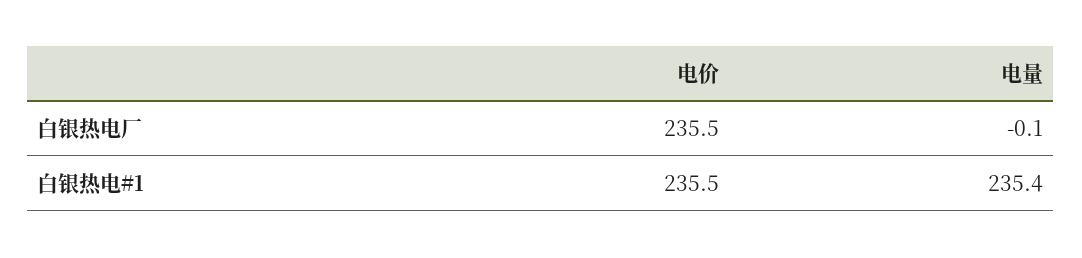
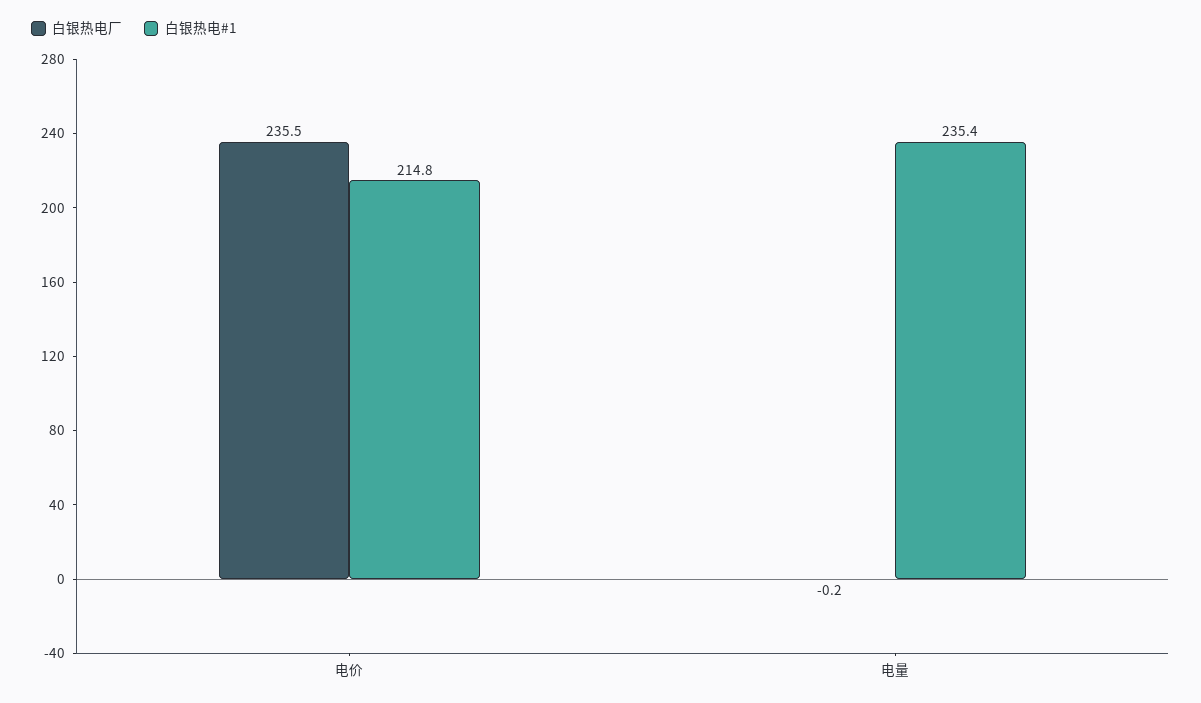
白银热电厂, 电量: -0.1 -> -0.2
白银热电#1, 电价: 235.5 -> 214.8

